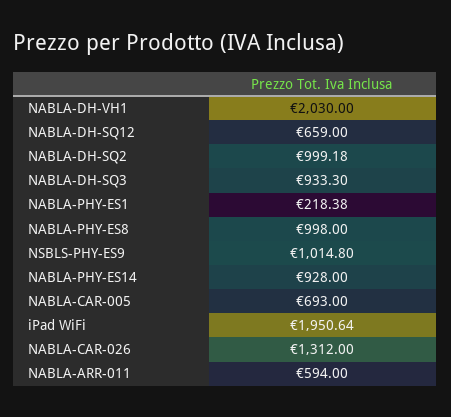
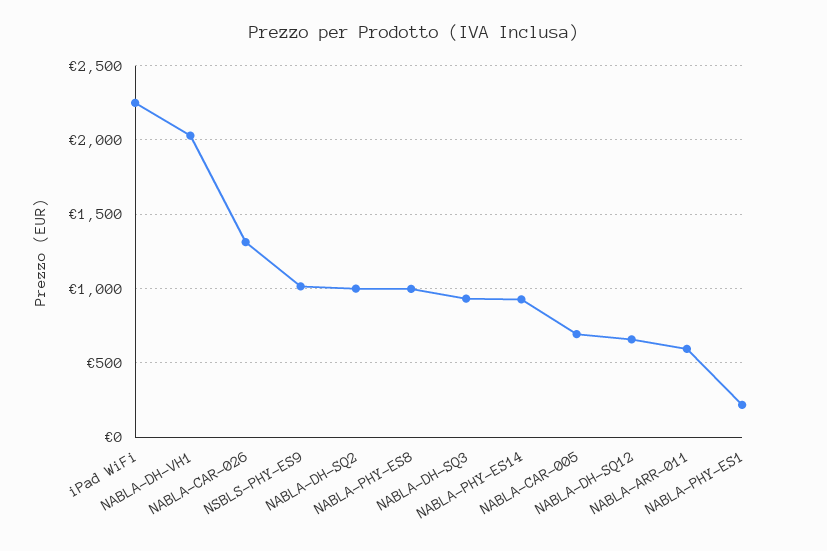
iPad WiFi: 1950.64 -> 2250

